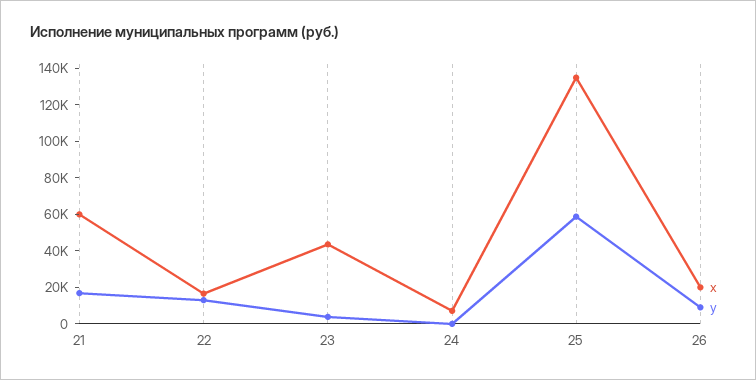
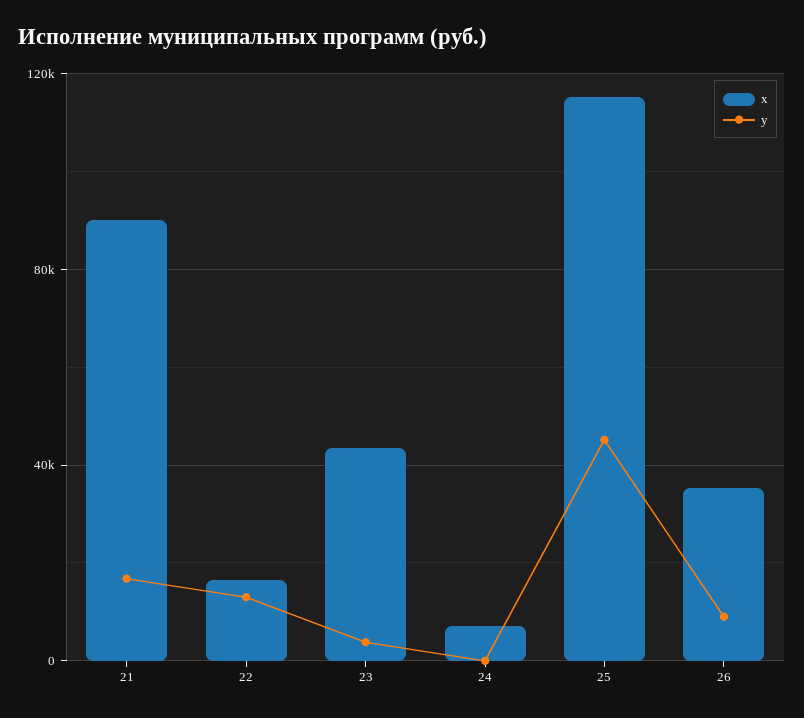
x, 21: 60000 -> 90000
x, 25: 135000 -> 115000
y, 25: 60000 -> 45000
x, 26: 20000 -> 35000

